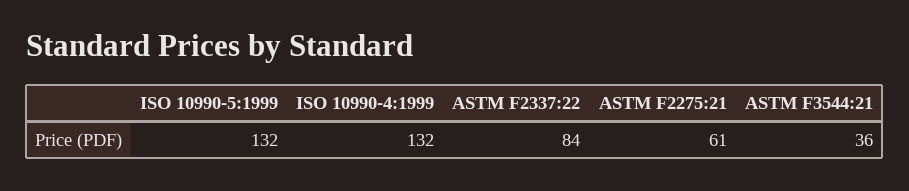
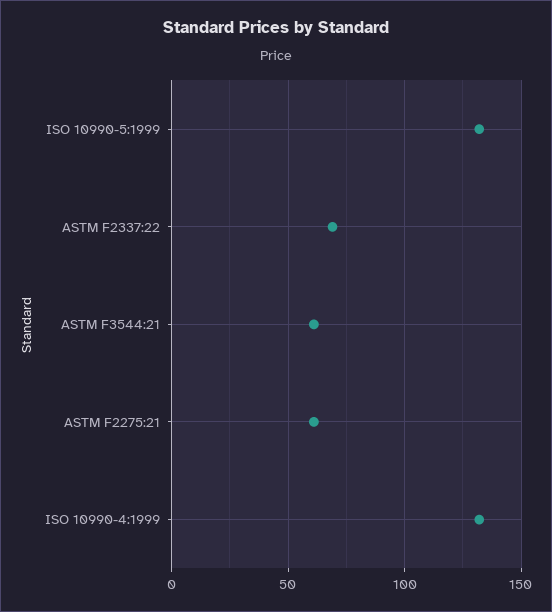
ASTM F2337:22: 84 -> 70
ASTM F3544:21: 36 -> 60

